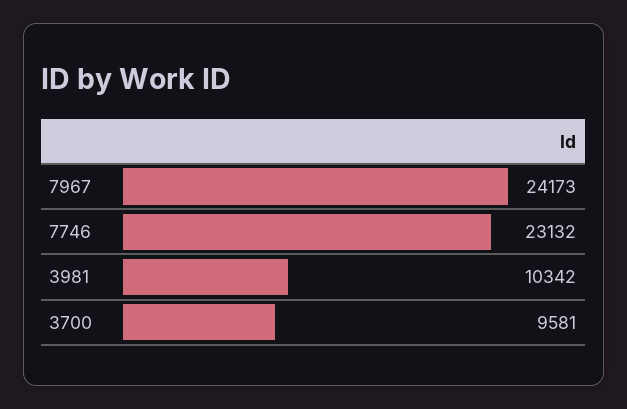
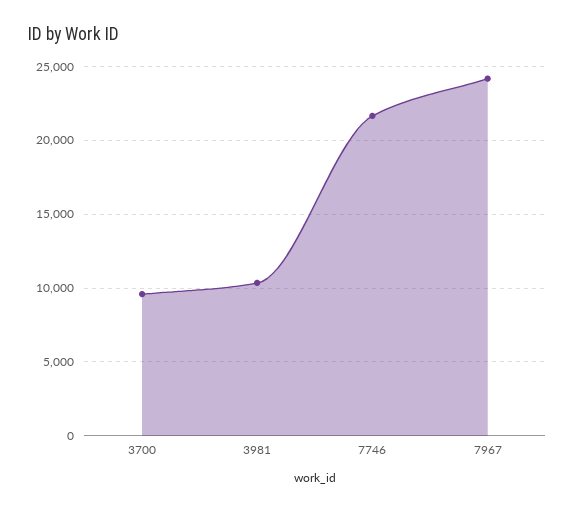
7746: 23132 -> 21500

